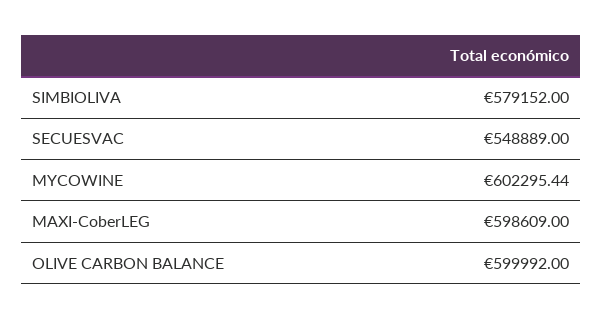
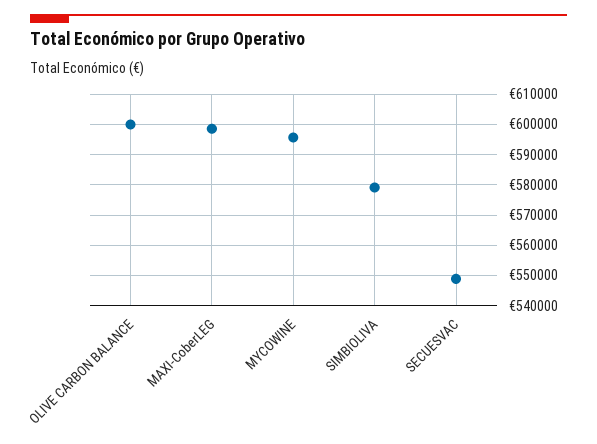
MYCOWINE: 602295.44 -> 596000

